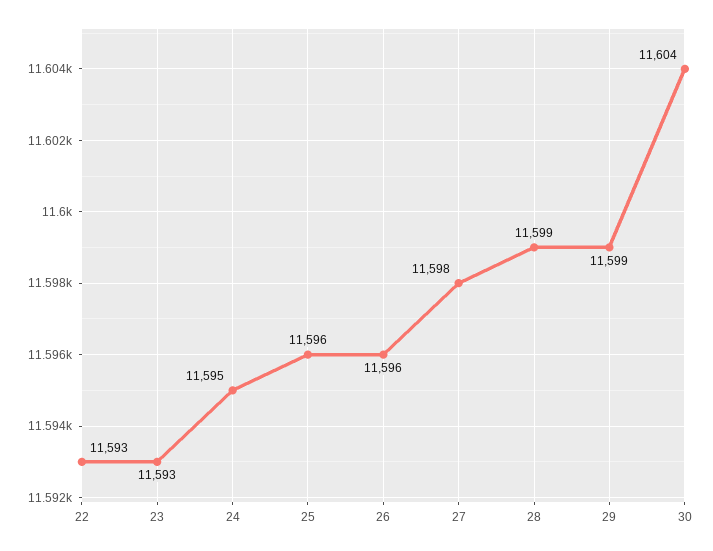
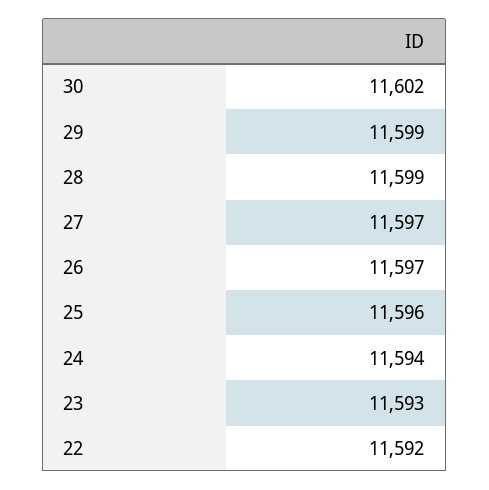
22: 11593 -> 11592
24: 11595 -> 11594
26: 11596 -> 11597
27: 11598 -> 11597
30: 11604 -> 11602

